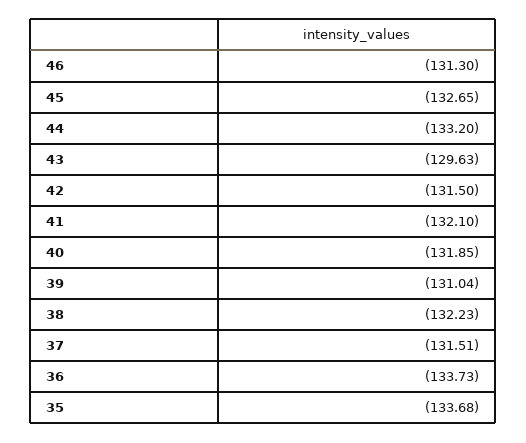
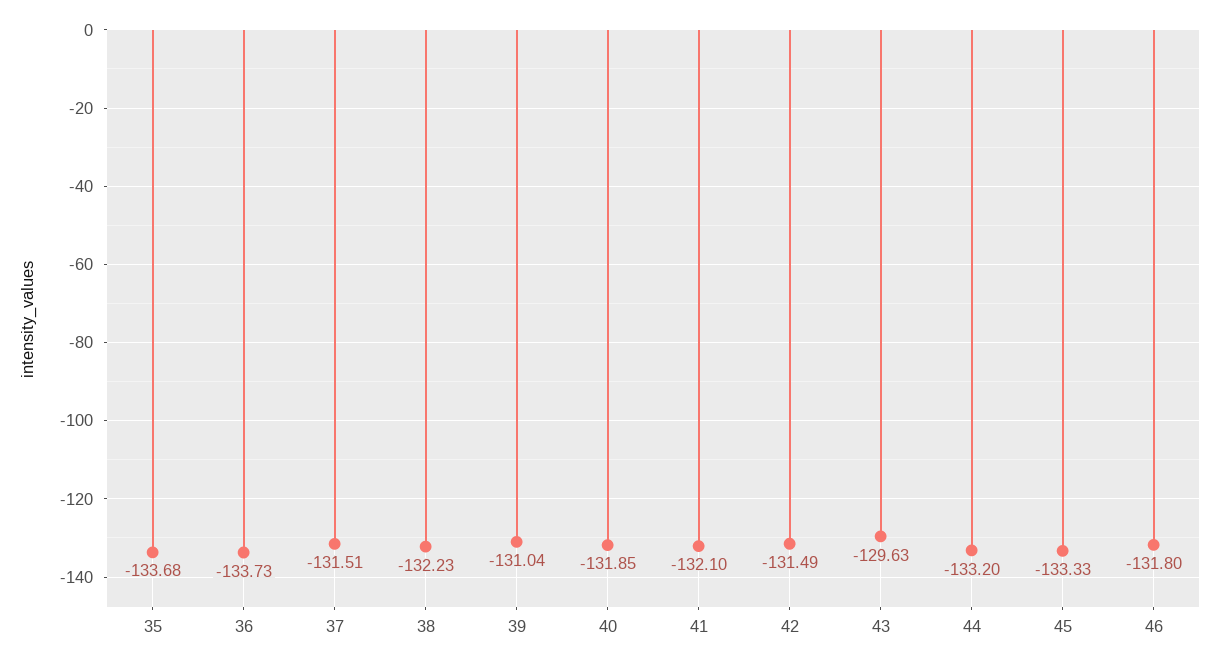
46: -131.3 -> -131.8
45: -132.65 -> -133.33
42: -131.5 -> -131.49

